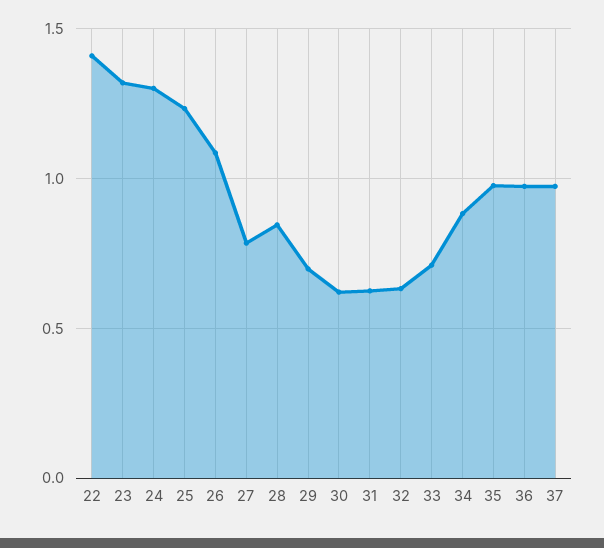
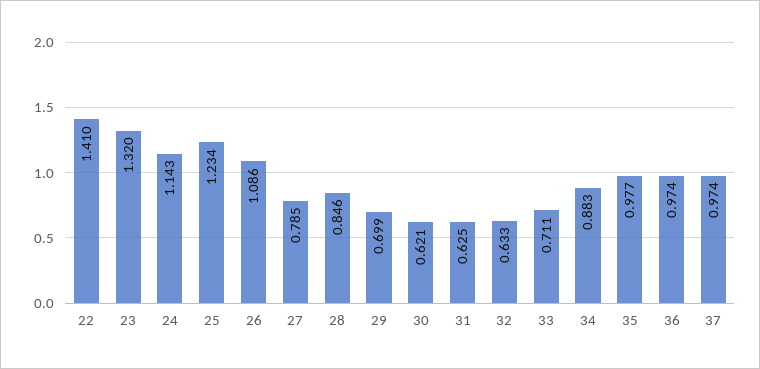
24: 1.3 -> 1.143

